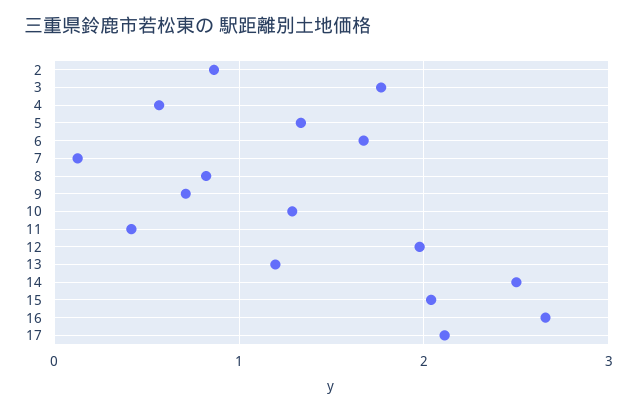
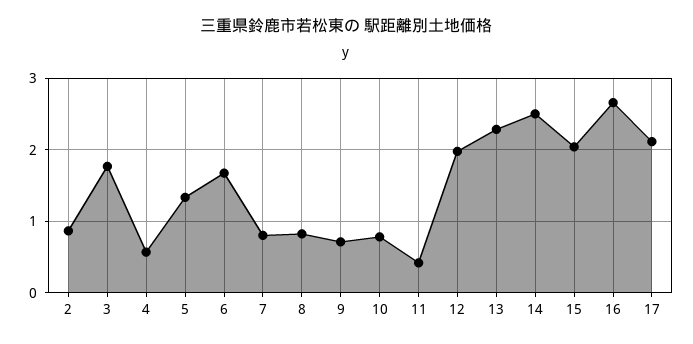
7: 0.1 -> 0.8
10: 1.3 -> 0.8
13: 1.2 -> 2.3

